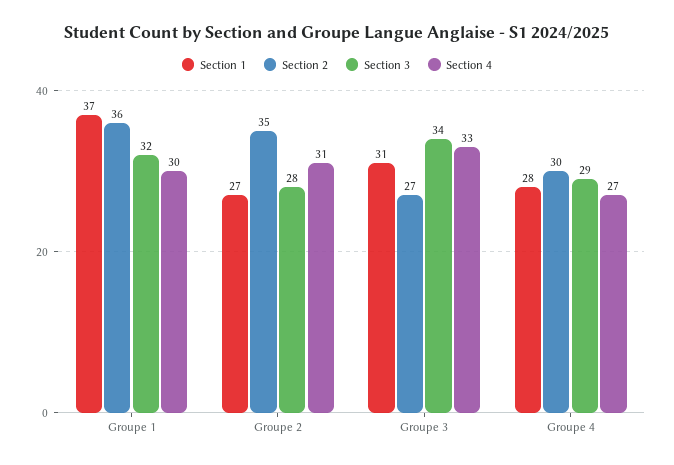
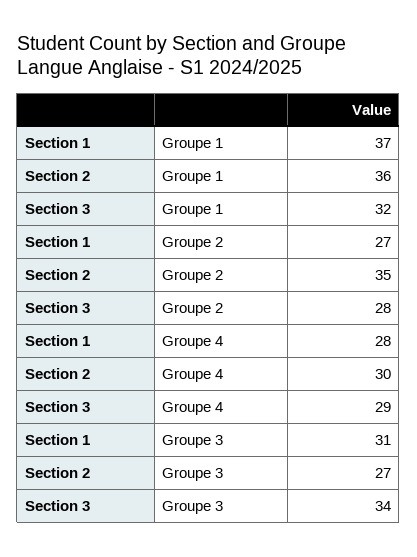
Section 4, Groupe 1: 30 -> none
Section 4, Groupe 2: 31 -> none
Section 4, Groupe 3: 33 -> none
Section 4, Groupe 4: 27 -> none

